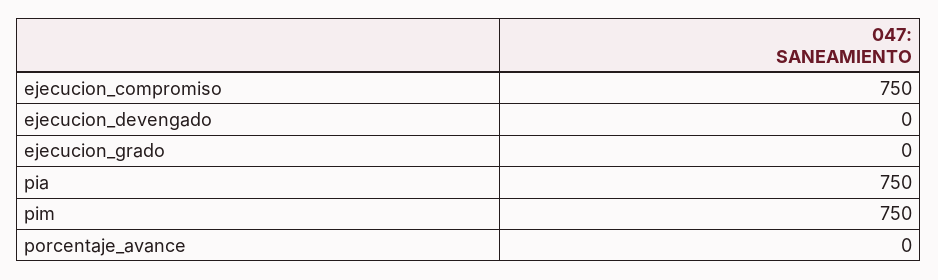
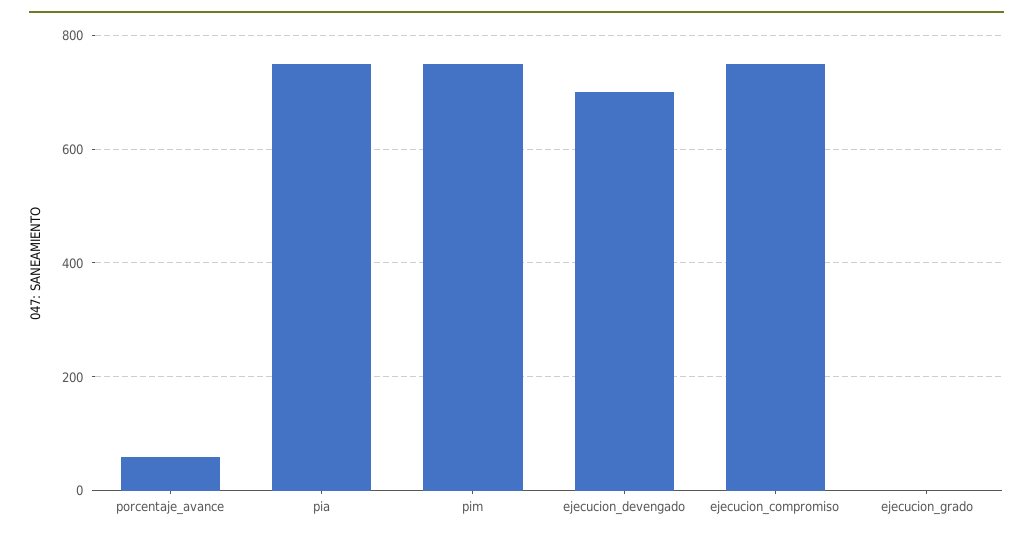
ejecucion_devengado: 0 -> 700
porcentaje_avance: 0 -> 60

